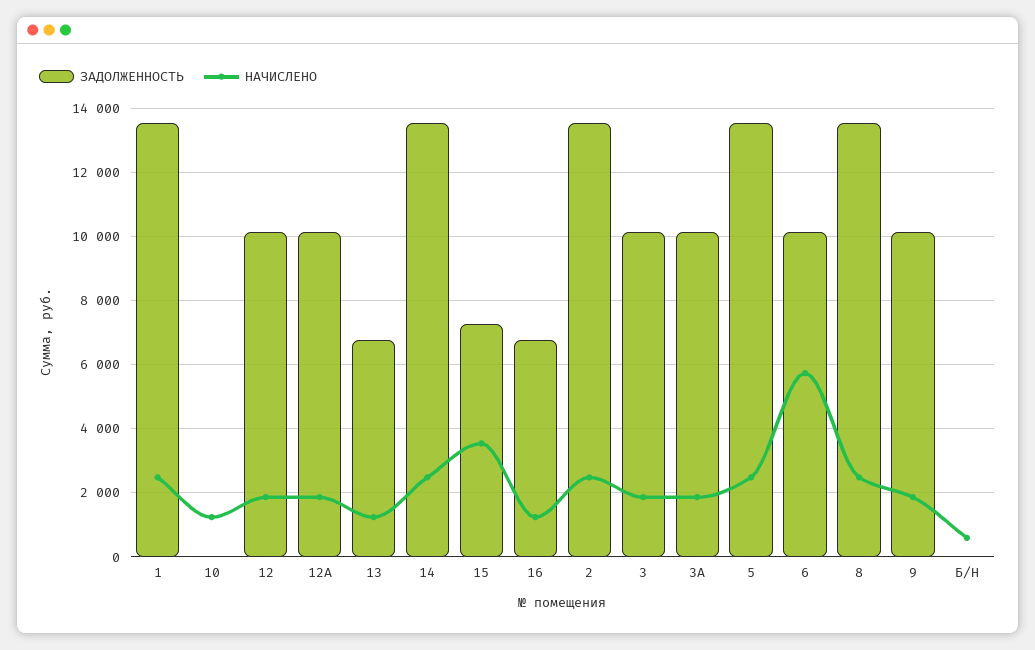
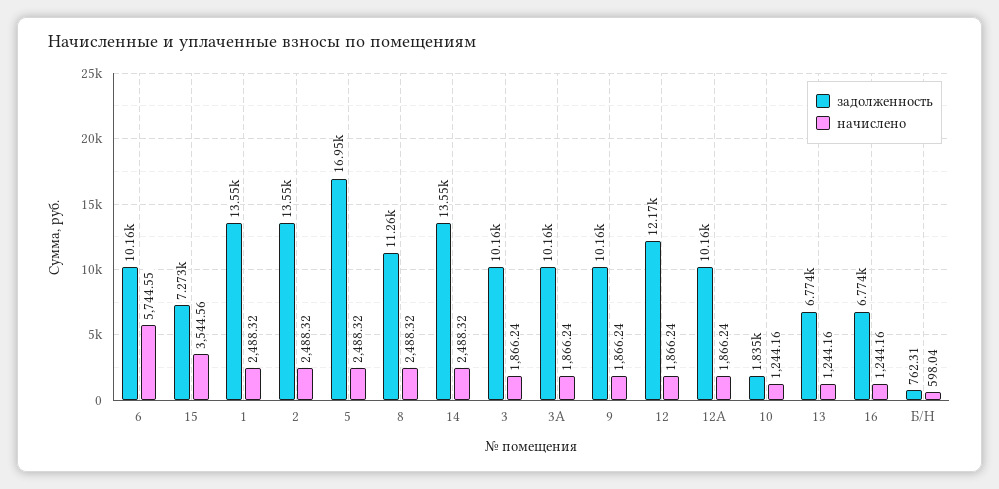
ЗАДОЛЖЕННОСТЬ, 10: 0 -> 1835
ЗАДОЛЖЕННОСТЬ, 12: 10200 -> 12170
ЗАДОЛЖЕННОСТЬ, 5: 13600 -> 16950
ЗАДОЛЖЕННОСТЬ, 8: 13600 -> 11260
ЗАДОЛЖЕННОСТЬ, Б/Н: 0 -> 762.31

